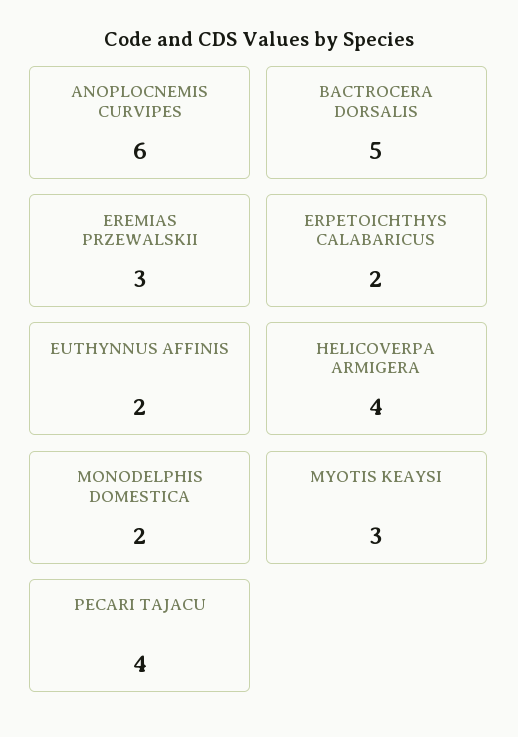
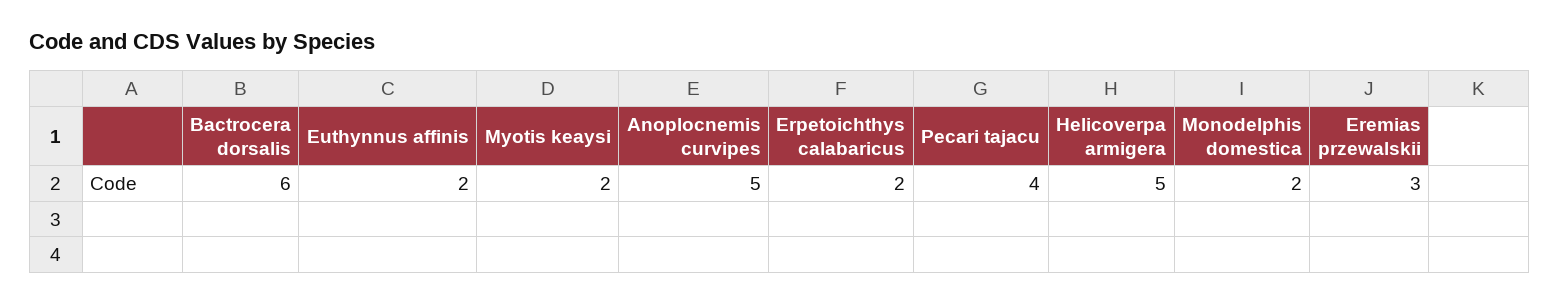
ANOPLOCNEMIS CURVIPES: 6 -> 5
BACTROCERA DORSALIS: 5 -> 6
HELICOVERPA ARMIGERA: 4 -> 5
MYOTIS KEAYSI: 3 -> 2

